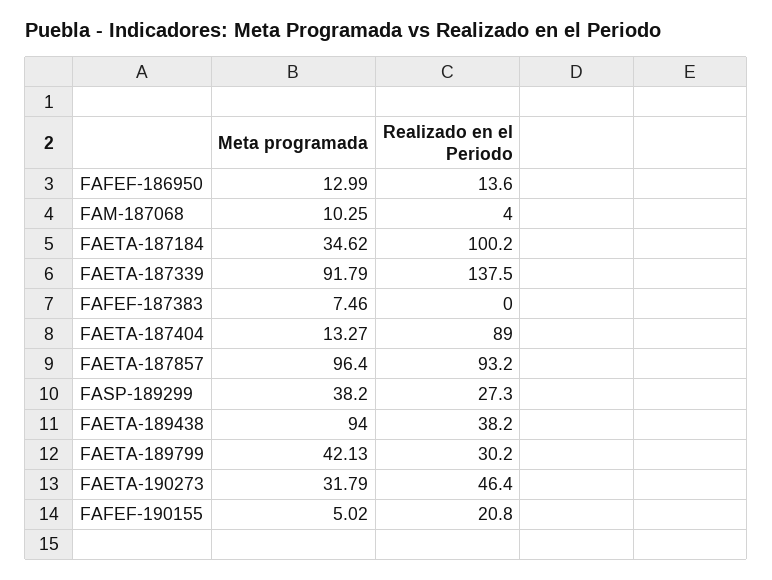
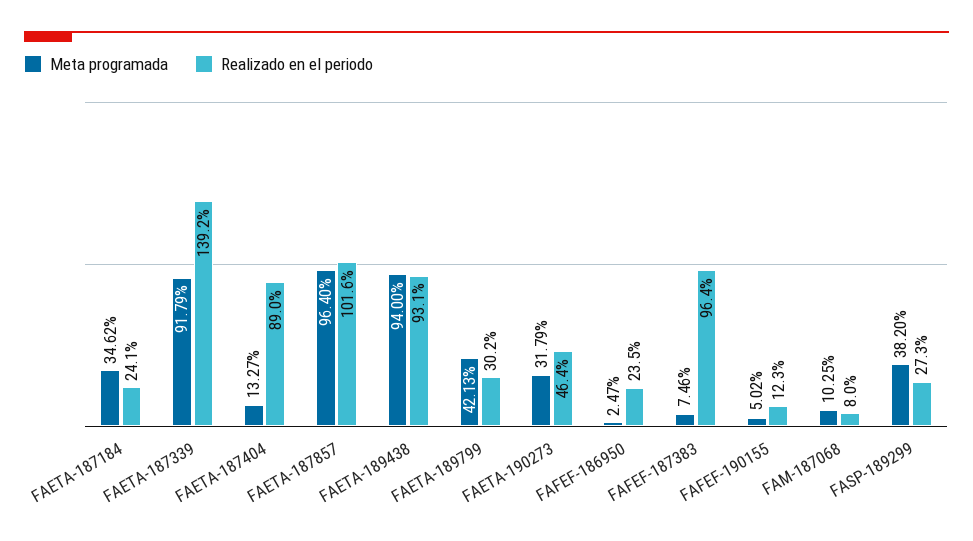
Meta programada, FAFEF-186950: 12.99 -> 2.47
Realizado en el Periodo, FAFEF-186950: 13.6 -> 23.5
Realizado en el Periodo, FAM-187068: 4 -> 8
Realizado en el Periodo, FAETA-187184: 100.2 -> 24.1
Realizado en el Periodo, FAETA-187339: 137.5 -> 139.2
Realizado en el Periodo, FAFEF-187383: 0 -> 96.4
Realizado en el Periodo, FAETA-187857: 93.2 -> 101.6
Realizado en el Periodo, FAETA-189438: 38.2 -> 93.1
Realizado en el Periodo, FAFEF-190155: 20.8 -> 12.3

